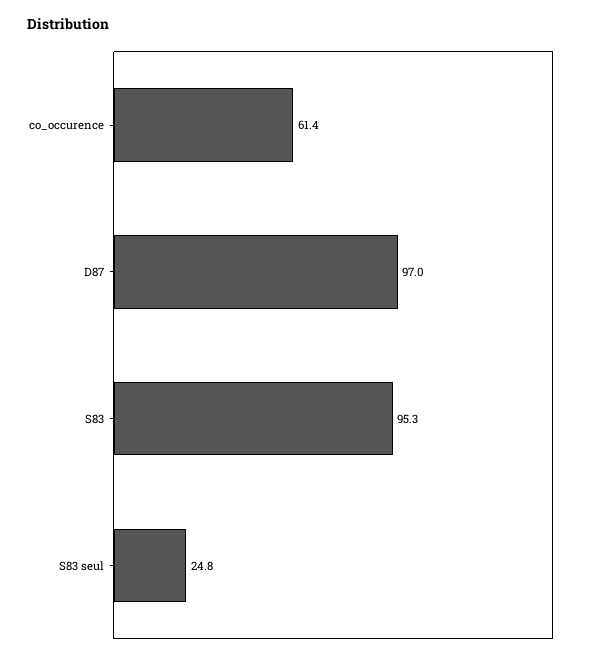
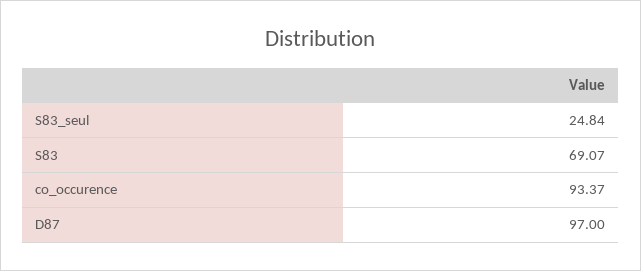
co_occurence: 61.4 -> 93.37
S83: 95.3 -> 69.07

